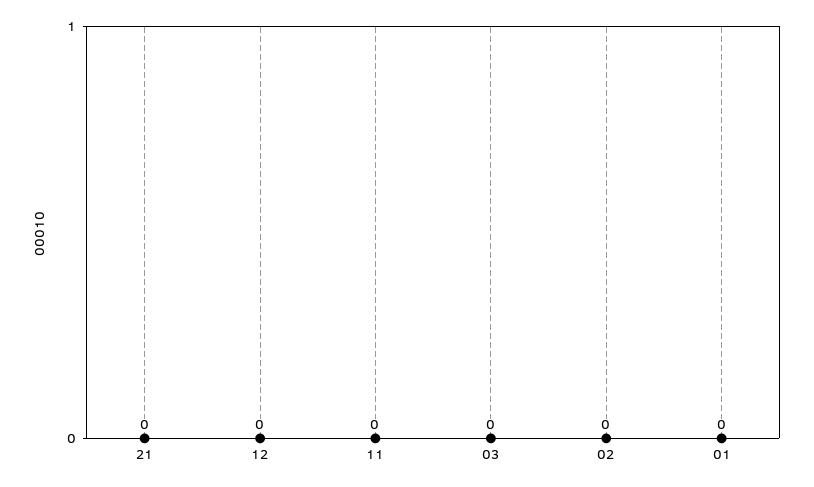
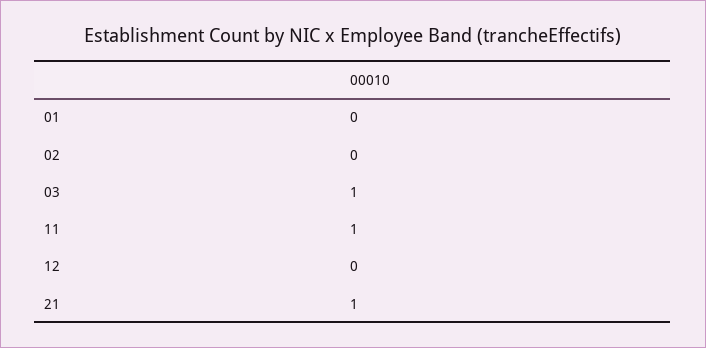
21: 0 -> 1
11: 0 -> 1
03: 0 -> 1

